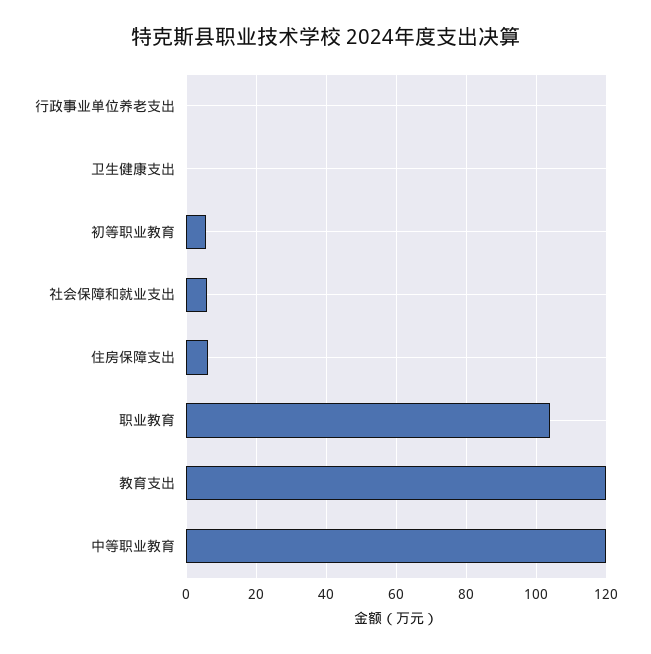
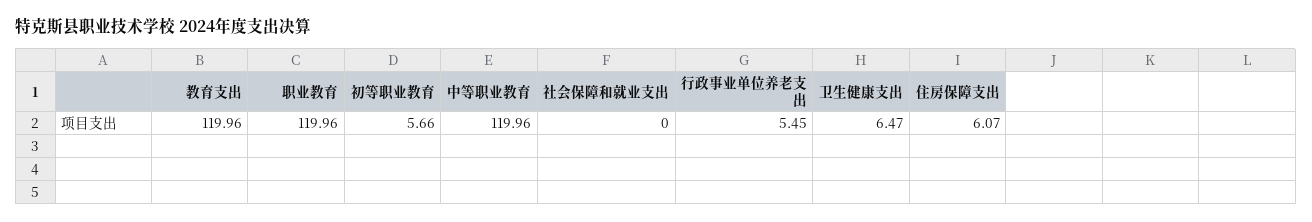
行政事业单位养老支出: 0 -> 5.45
卫生健康支出: 0 -> 6.47
社会保障和就业支出: 6 -> 0
职业教育: 104 -> 119.96

